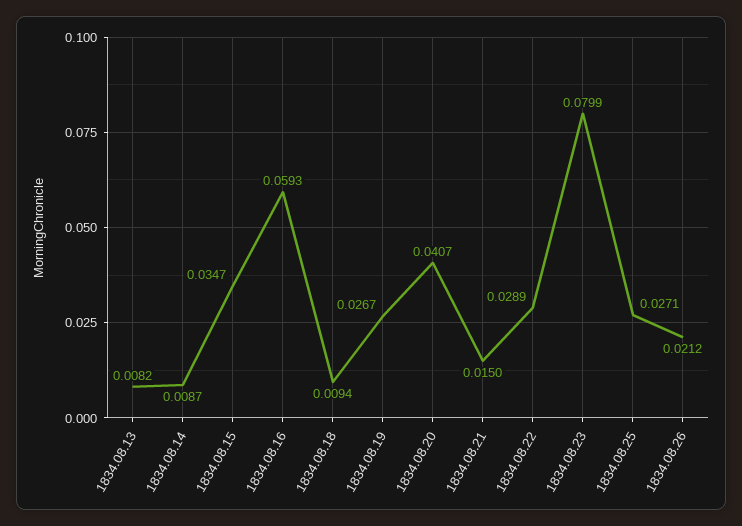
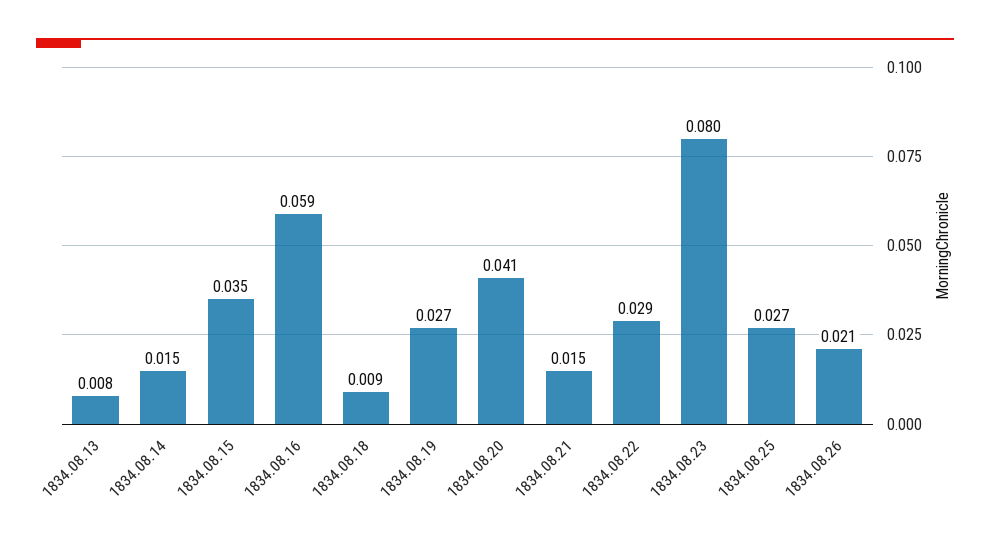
1834.08.14: 0.0087 -> 0.015

